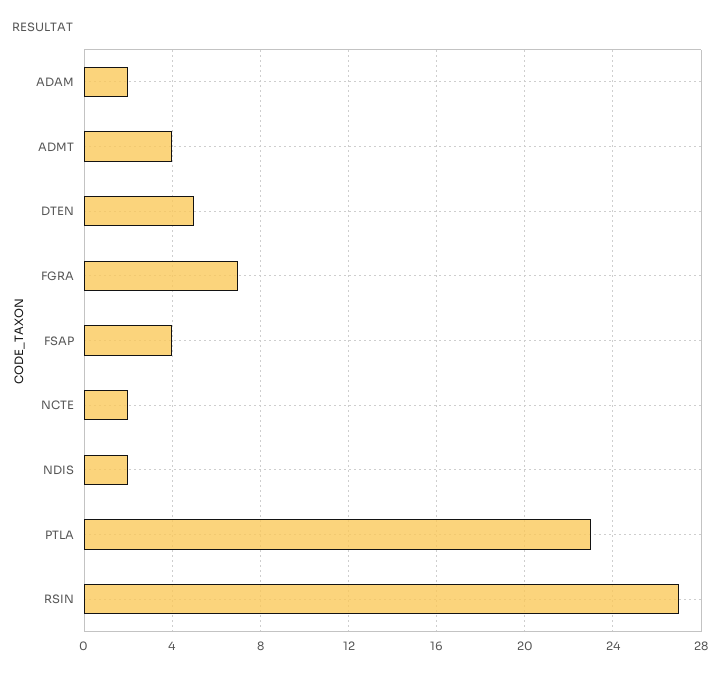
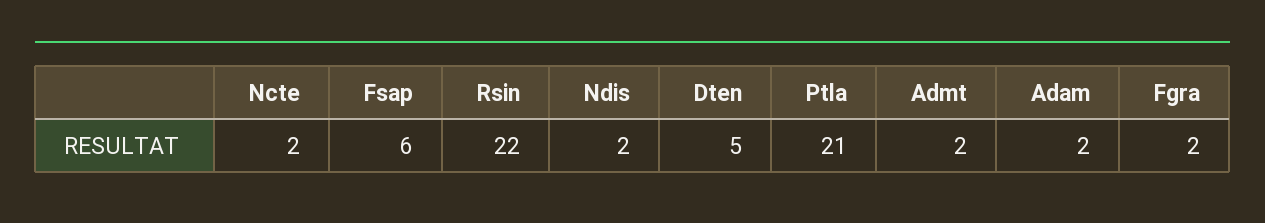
ADMT: 4 -> 2
FGRA: 7 -> 2
FSAP: 4 -> 6
PTLA: 23 -> 21
RSIN: 27 -> 22

